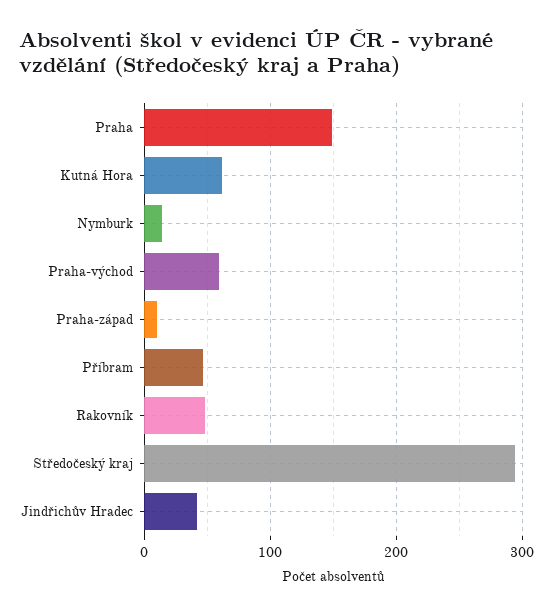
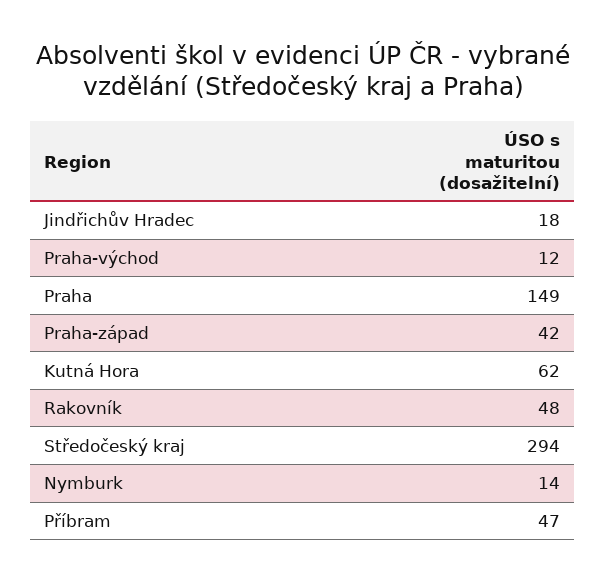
Praha-východ: 60 -> 12
Praha-západ: 10 -> 42
Jindřichův Hradec: 40 -> 18

